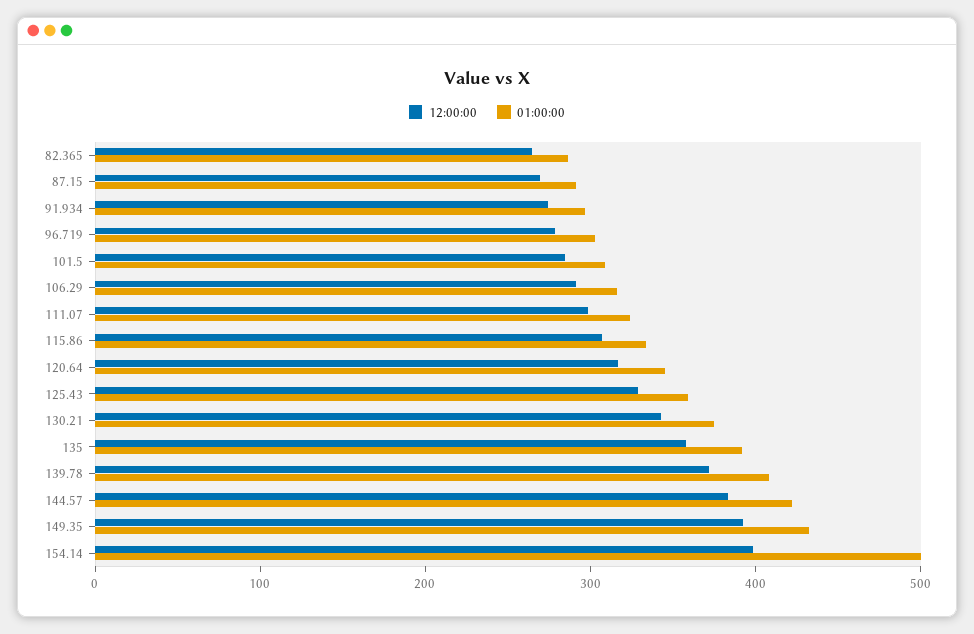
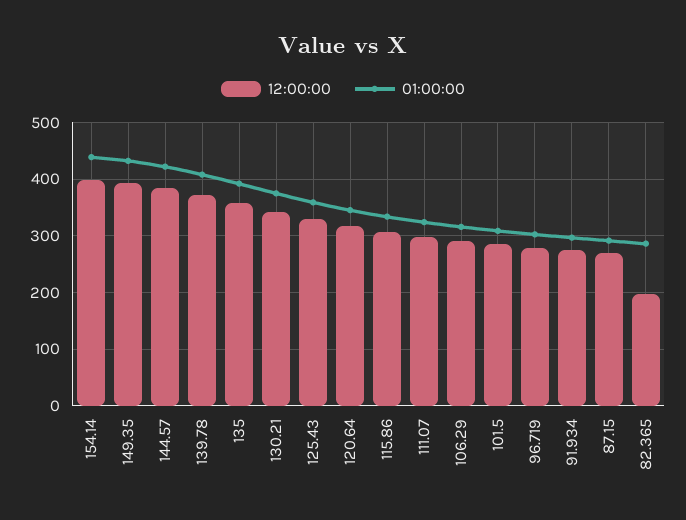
12:00:00, 82.365: 260 -> 200
01:00:00, 154.14: 500 -> 440

